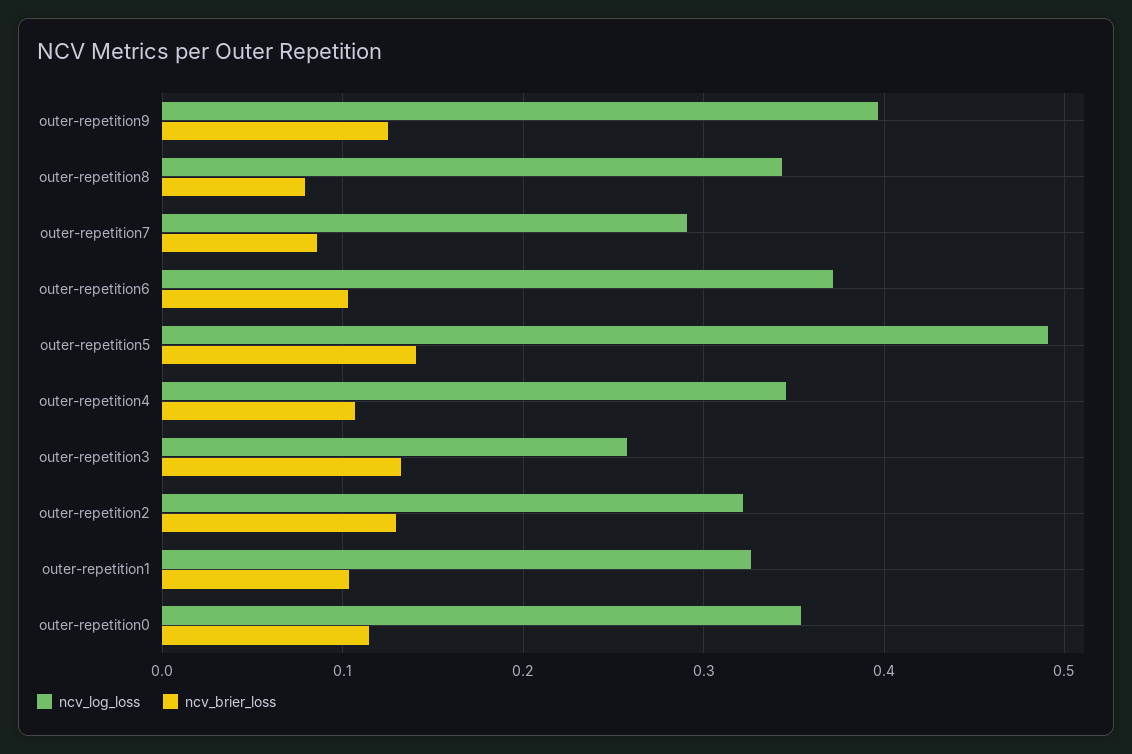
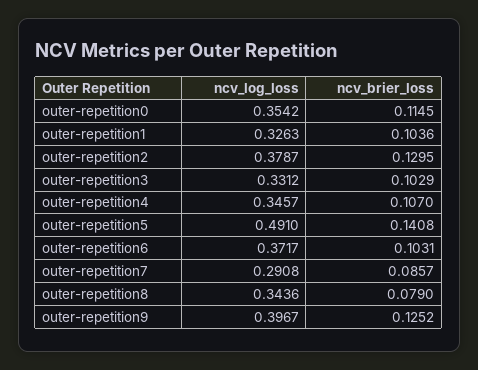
ncv_log_loss, outer-repetition3: 0.26 -> 0.3312
ncv_brier_loss, outer-repetition3: 0.13 -> 0.1029
ncv_log_loss, outer-repetition2: 0.32 -> 0.3787

